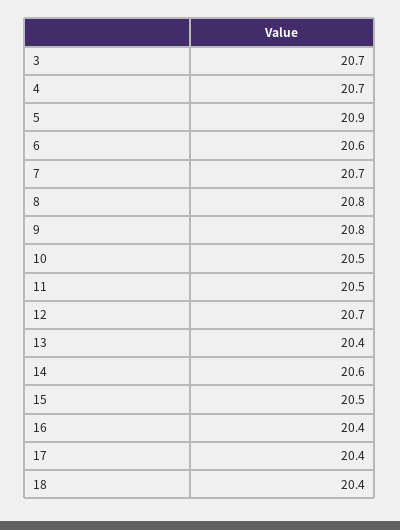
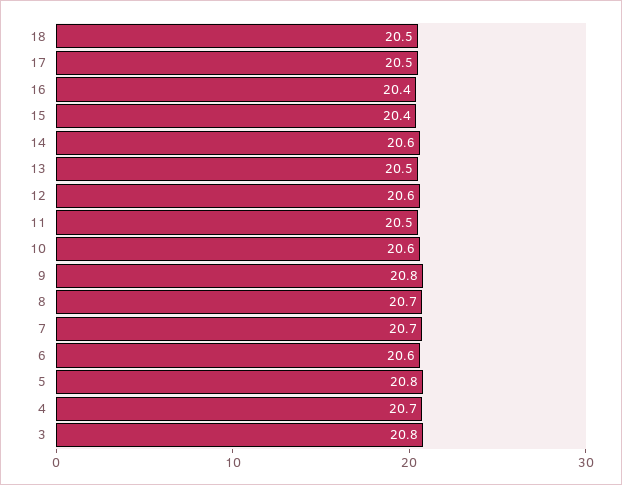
3: 20.7 -> 20.8
5: 20.9 -> 20.8
8: 20.8 -> 20.7
10: 20.5 -> 20.6
12: 20.7 -> 20.6
13: 20.4 -> 20.5
15: 20.5 -> 20.4
17: 20.4 -> 20.5
18: 20.4 -> 20.5

